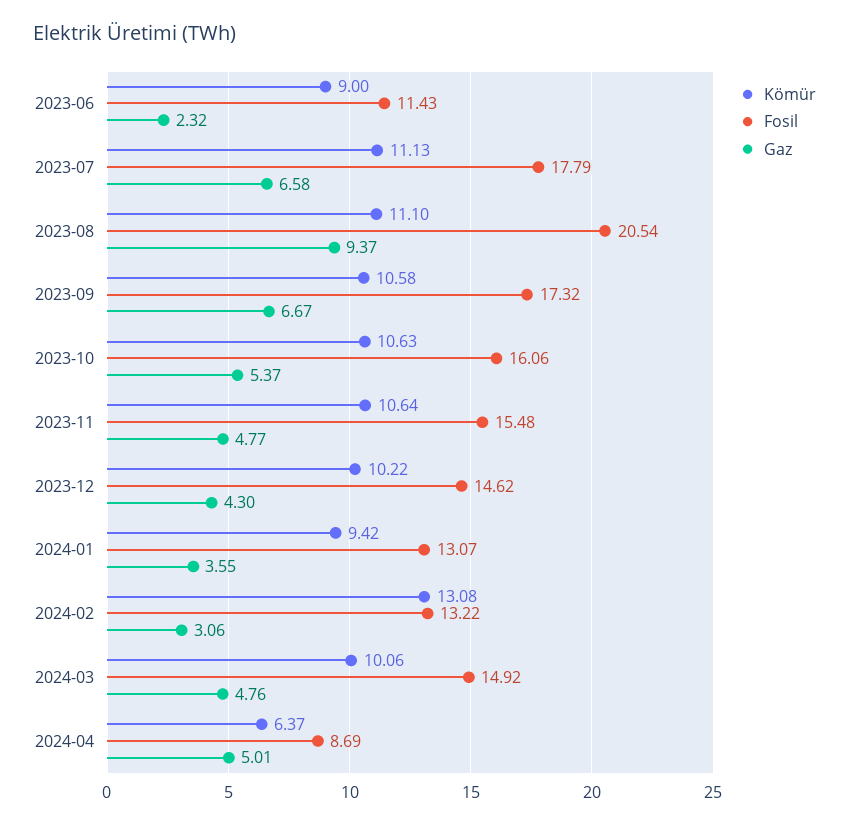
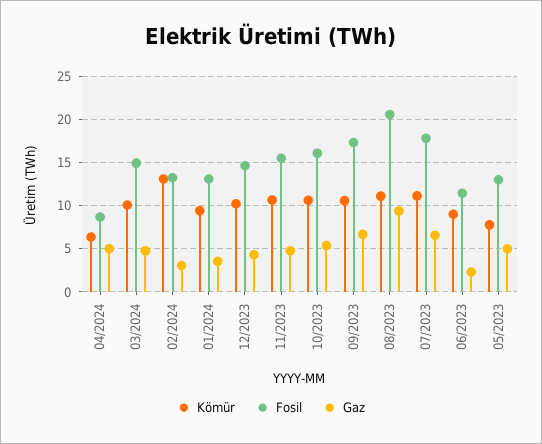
Kömür, 05/2023: none -> 8
Fosil, 05/2023: none -> 13
Gaz, 05/2023: none -> 5

